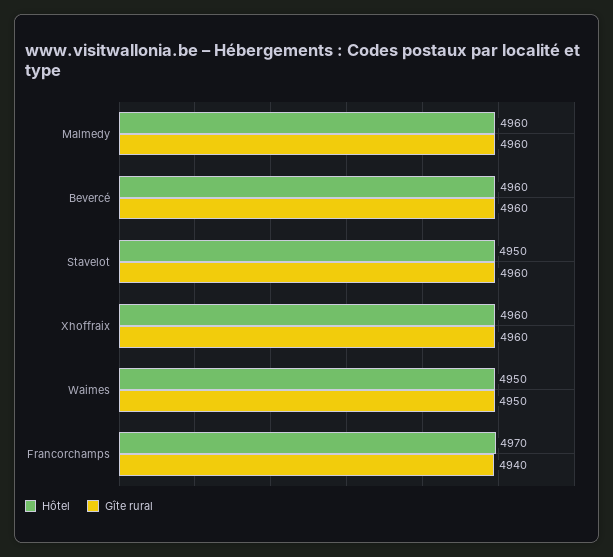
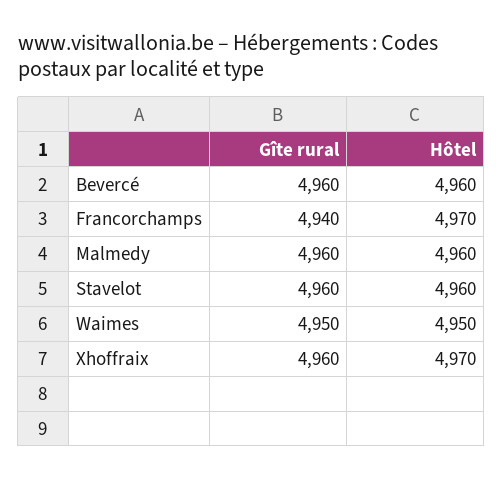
Hôtel, Stavelot: 4950 -> 4960
Hôtel, Xhoffraix: 4960 -> 4970

